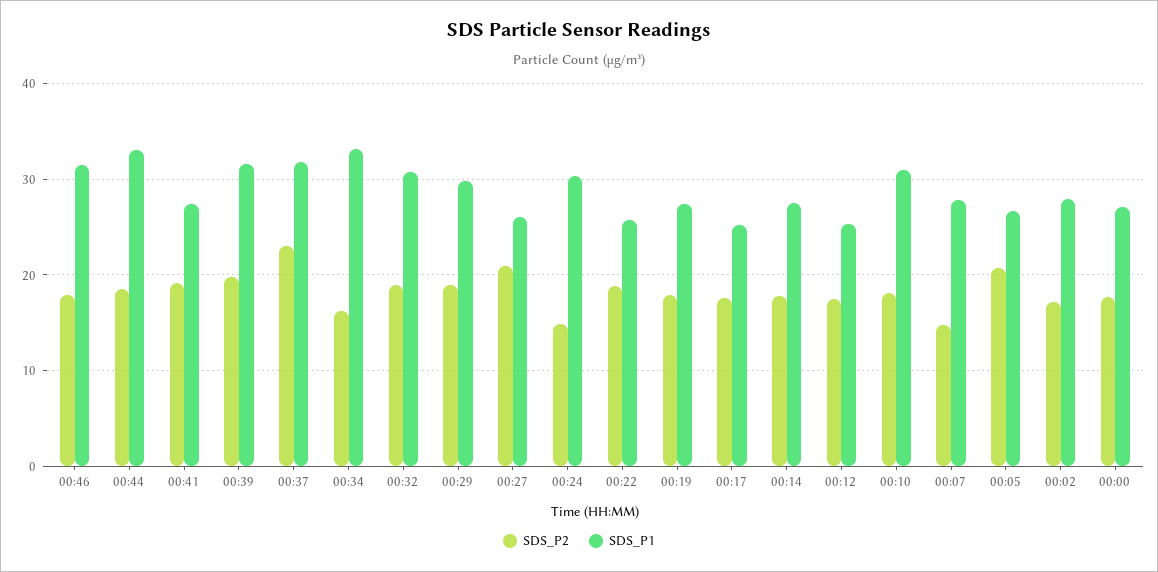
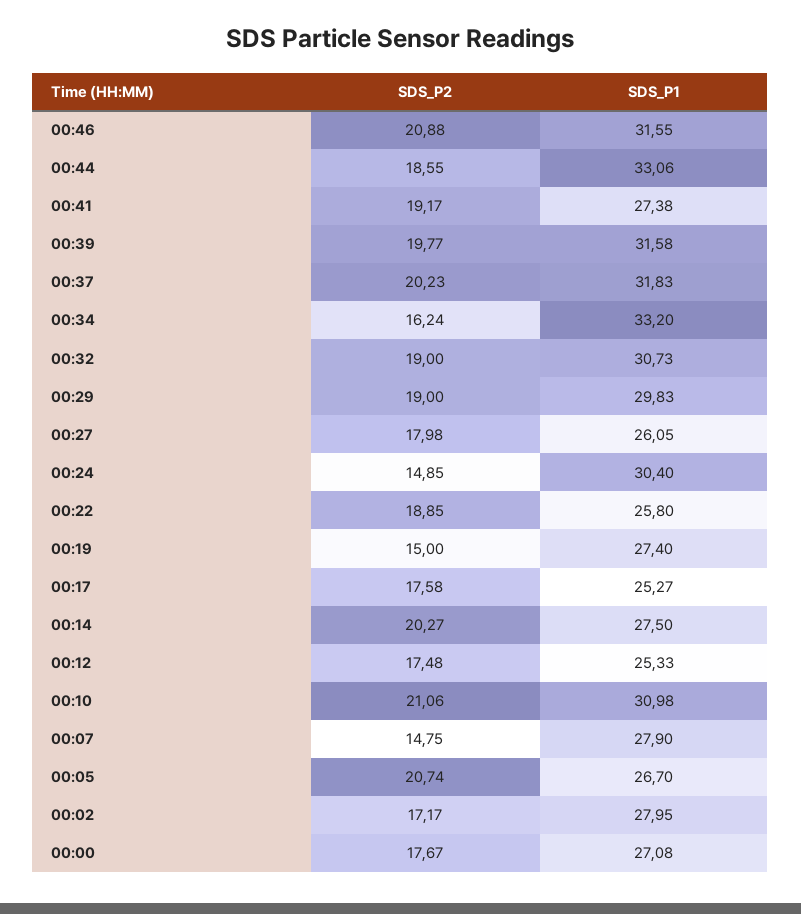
SDS_P2, 00:46: 18 -> 20.88
SDS_P2, 00:37: 23 -> 20.23
SDS_P2, 00:27: 21 -> 17.98
SDS_P2, 00:19: 18 -> 15
SDS_P2, 00:14: 18 -> 20.27
SDS_P2, 00:10: 18 -> 21.06

